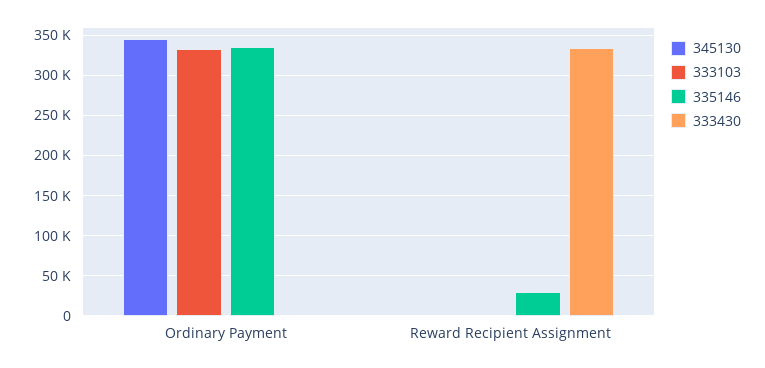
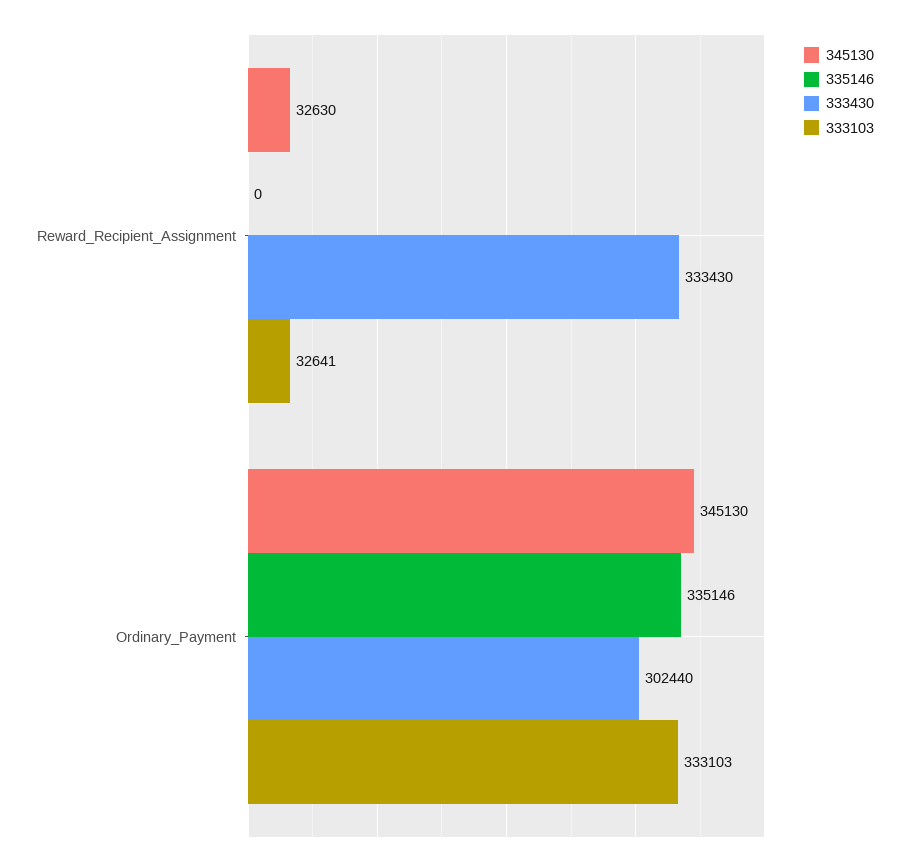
333430, Ordinary Payment: 0 -> 302440
345130, Reward Recipient Assignment: 0 -> 32630
333103, Reward Recipient Assignment: 0 -> 32641
335146, Reward Recipient Assignment: 30000 -> 0

